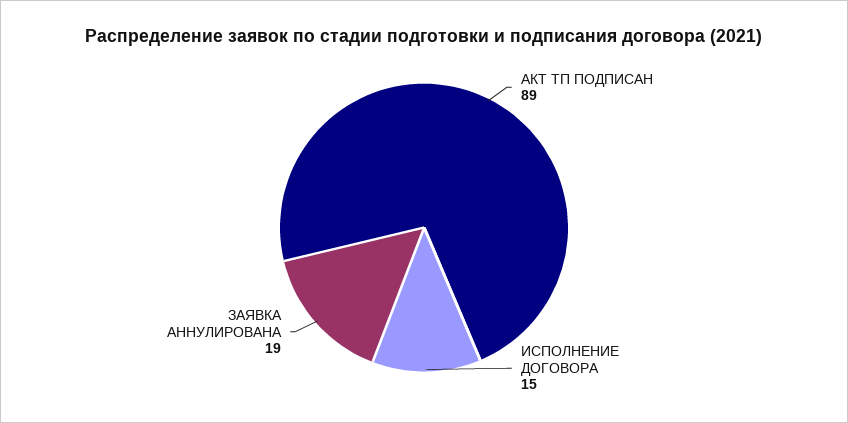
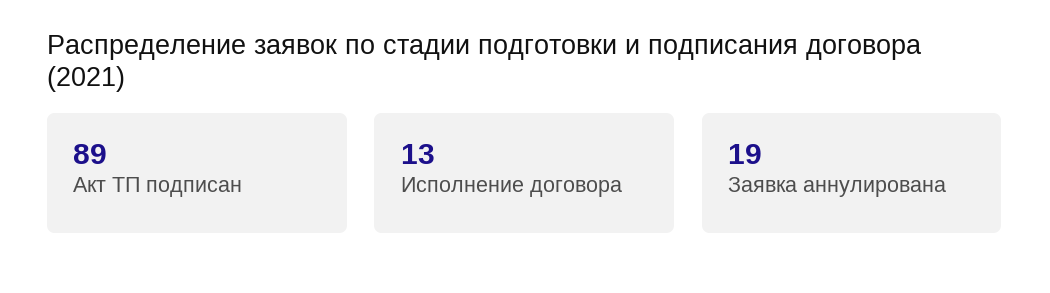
ИСПОЛНЕНИЕ ДОГОВОРА: 15 -> 13

